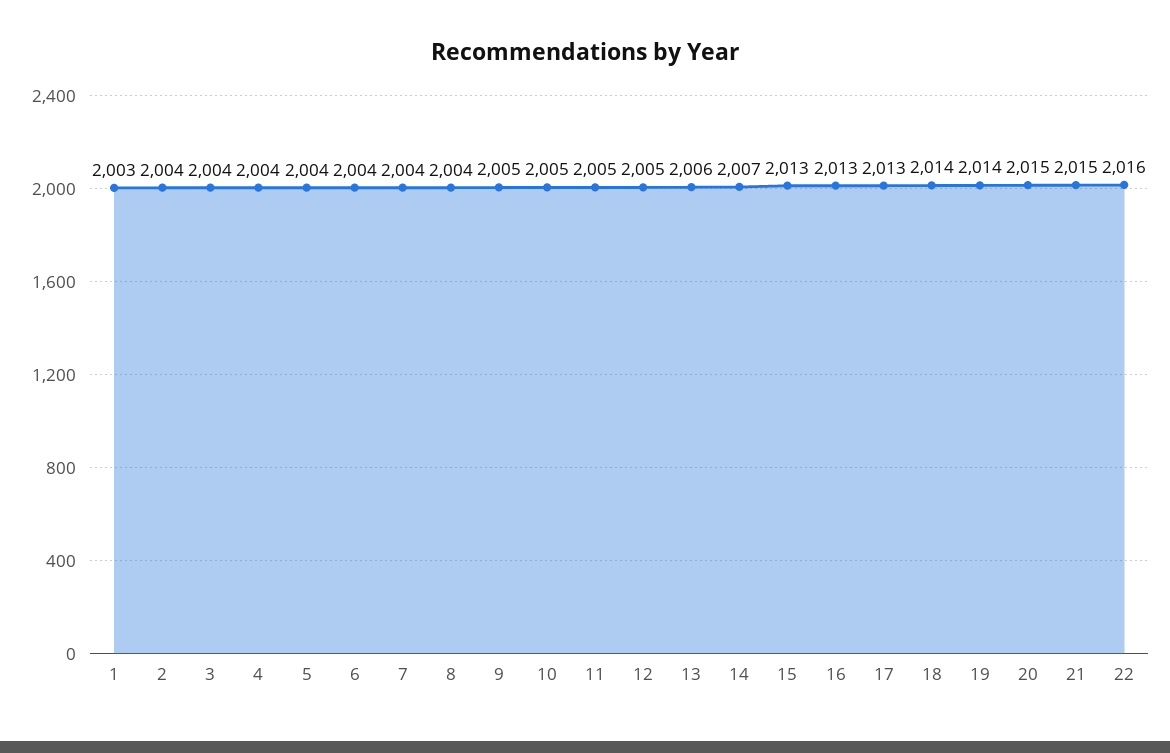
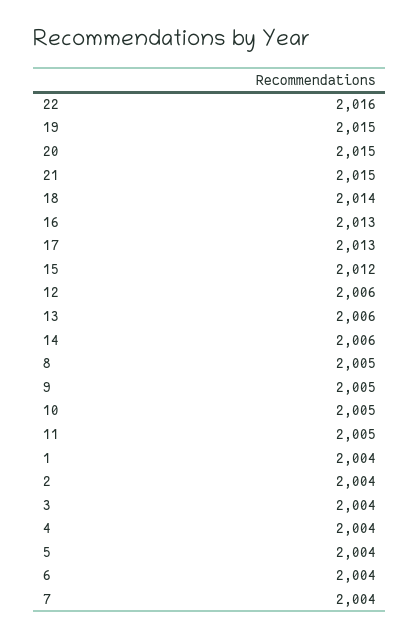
1: 2003 -> 2004
8: 2004 -> 2005
12: 2005 -> 2006
14: 2007 -> 2006
15: 2013 -> 2012
19: 2014 -> 2015

